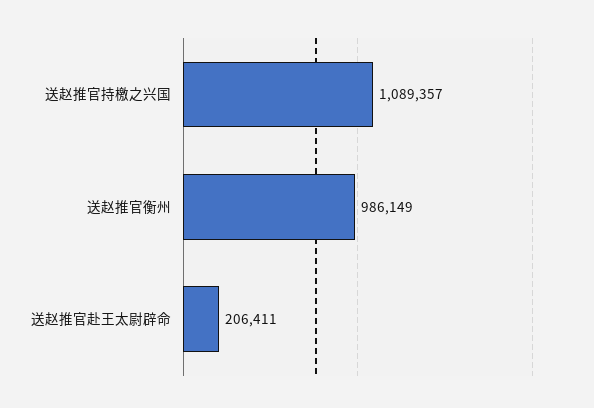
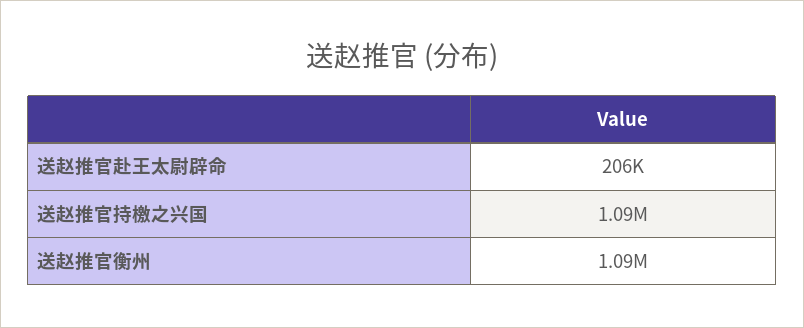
送赵推官衡州: 986149 -> 1090000

